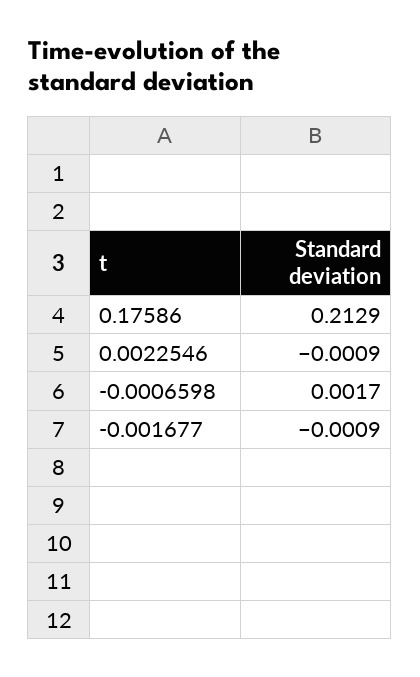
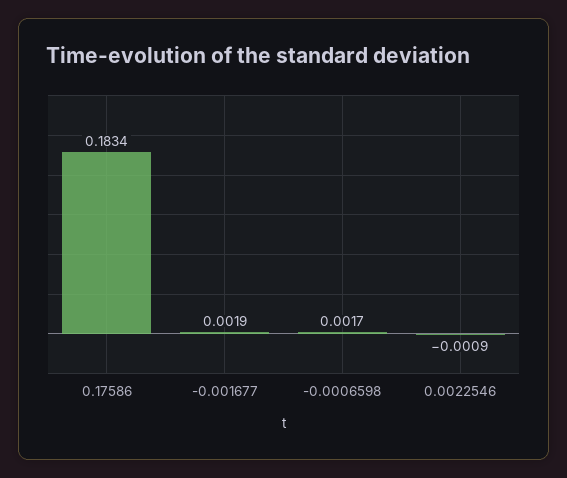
0.17586: 0.2129 -> 0.1834
-0.001677: -0.0009 -> 0.0019

